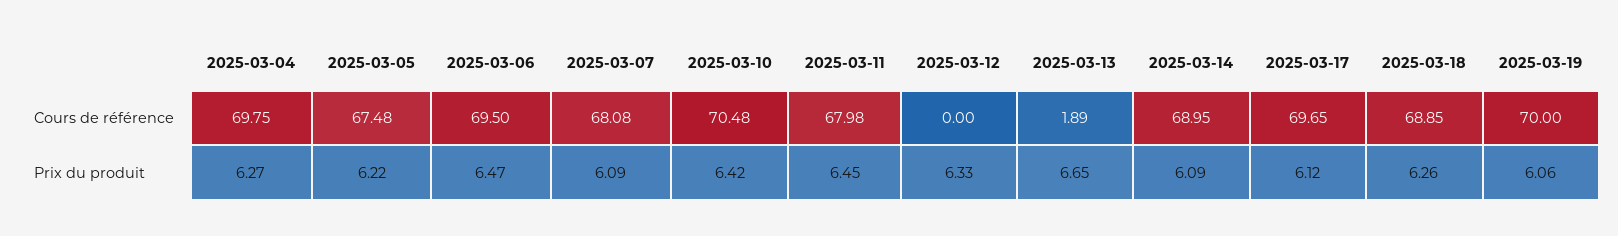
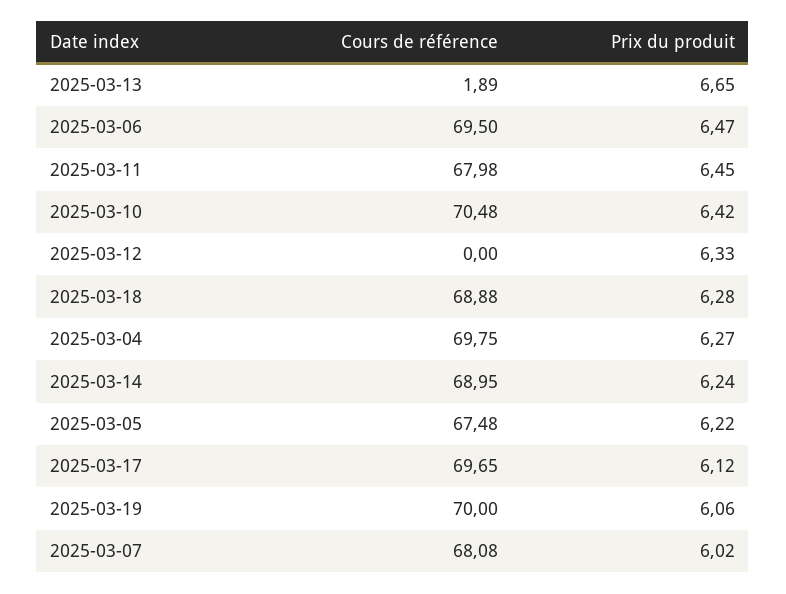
2025-03-18, Cours de référence: 68.85 -> 68.88
2025-03-07, Prix du produit: 6.09 -> 6.02
2025-03-14, Prix du produit: 6.09 -> 6.24
2025-03-18, Prix du produit: 6.26 -> 6.28

